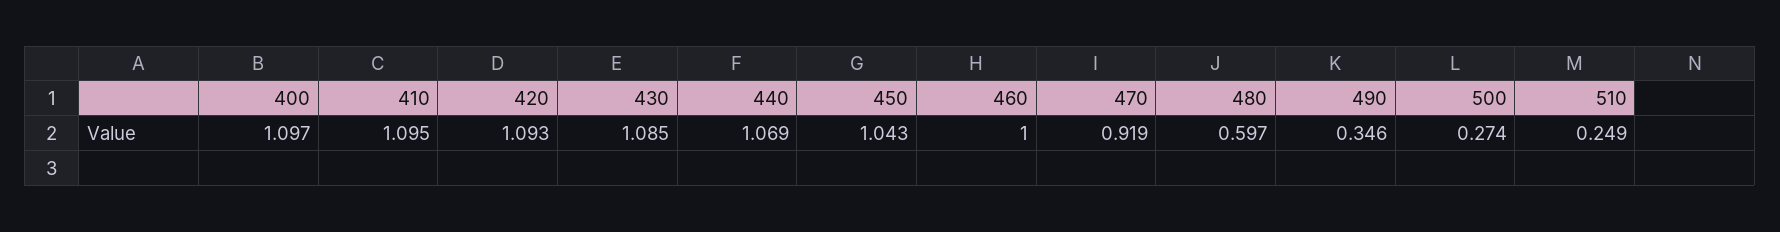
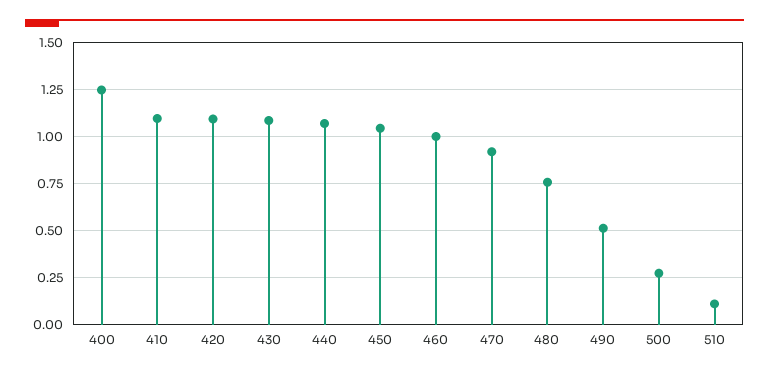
400: 1.097 -> 1.25
480: 0.597 -> 0.75
490: 0.346 -> 0.5
510: 0.249 -> 0.1

